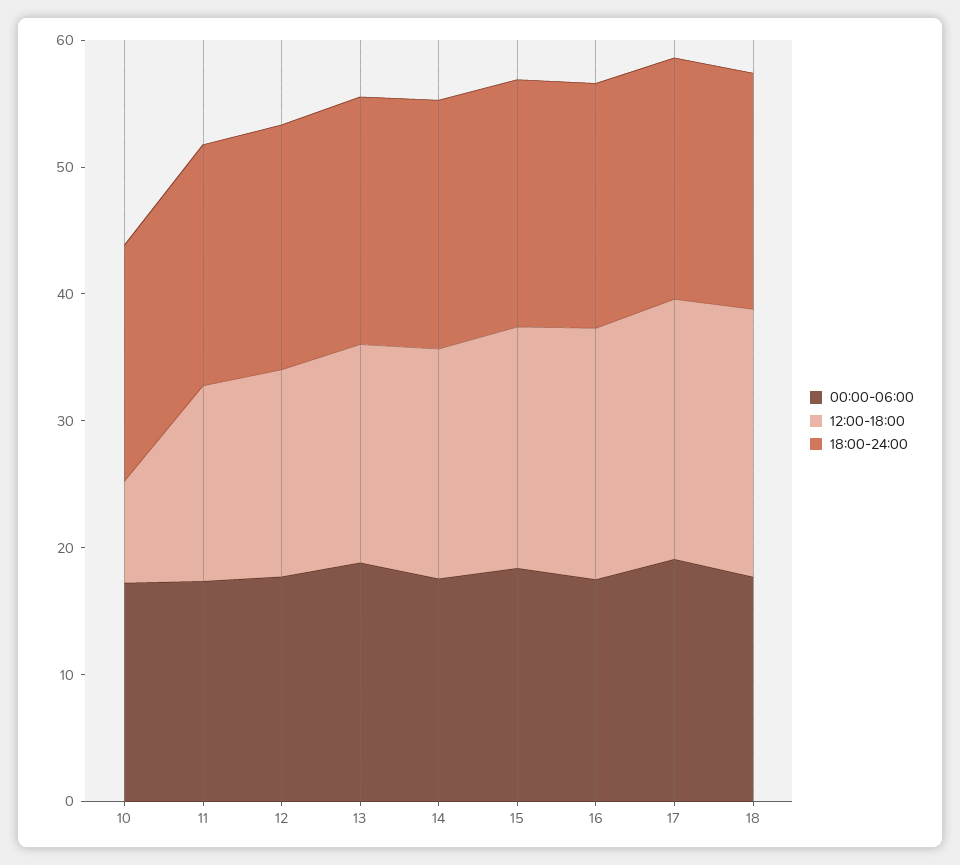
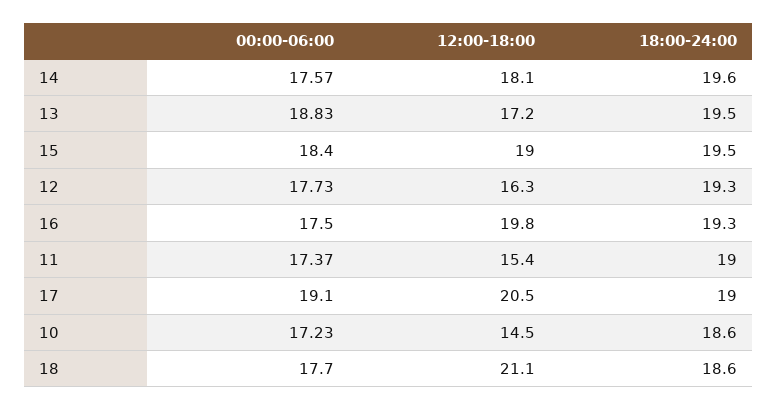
12:00-18:00, 10: 8 -> 14.5

